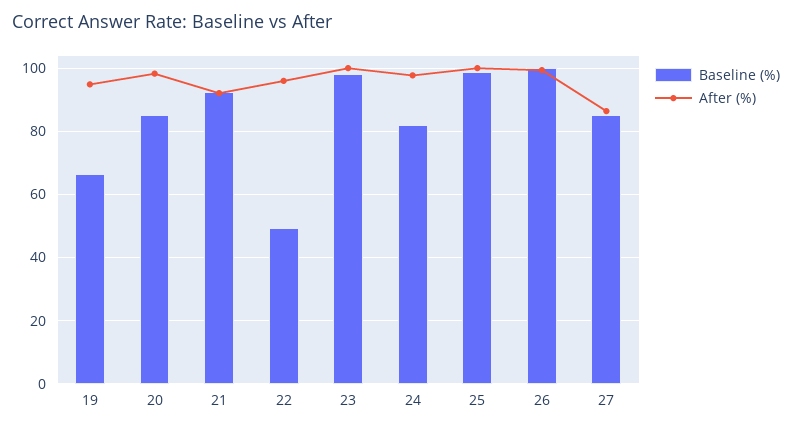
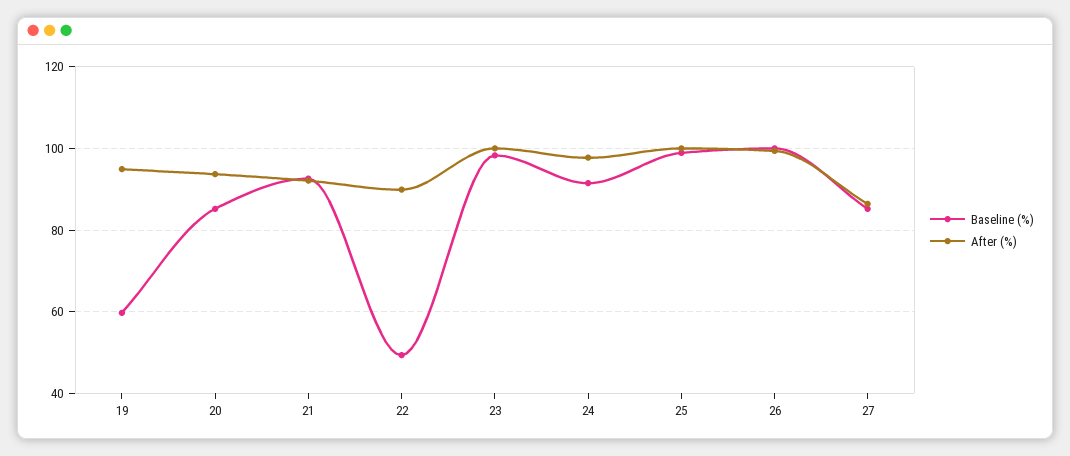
Baseline (%), 19: 66 -> 60
After (%), 20: 98 -> 94
After (%), 22: 96 -> 90
Baseline (%), 24: 82 -> 92

